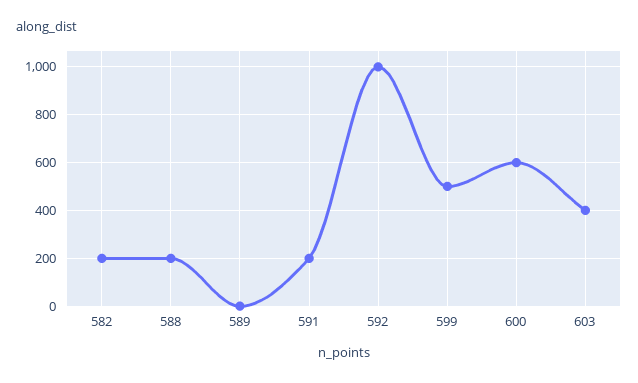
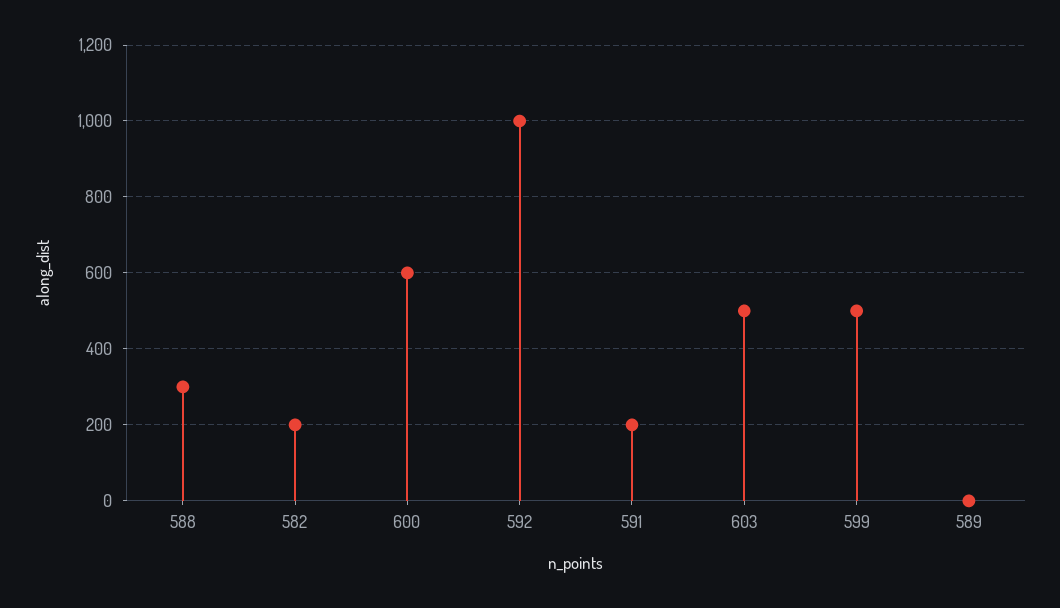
588: 200 -> 300
603: 400 -> 500

